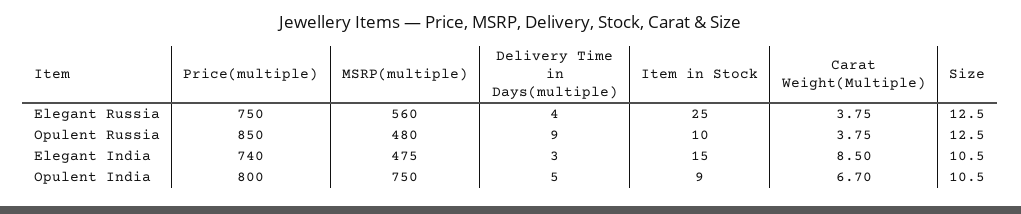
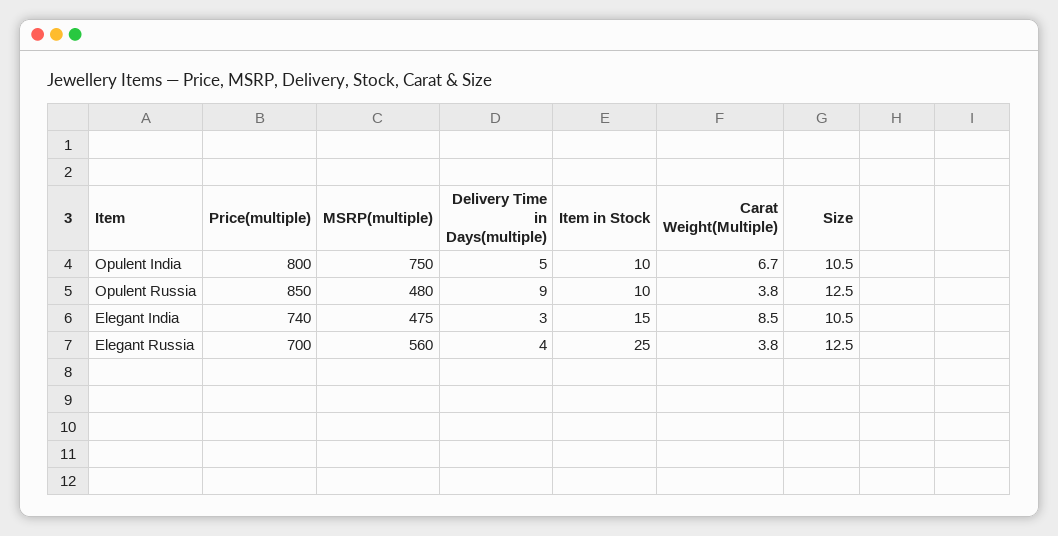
Price(multiple), Elegant Russia: 750 -> 700
Item in Stock, Opulent India: 9 -> 10

